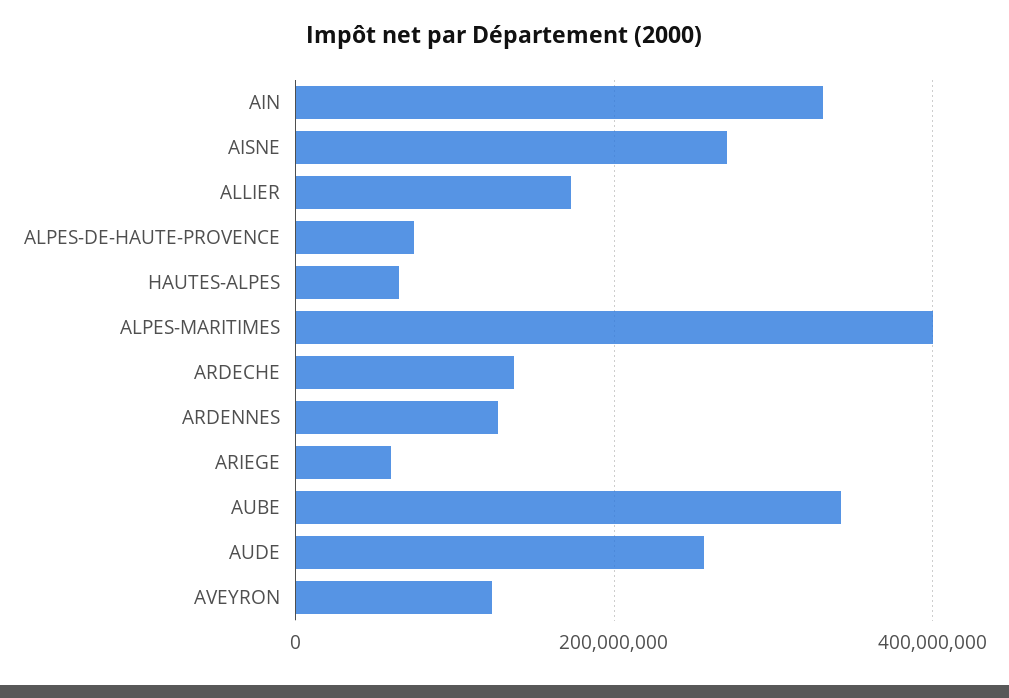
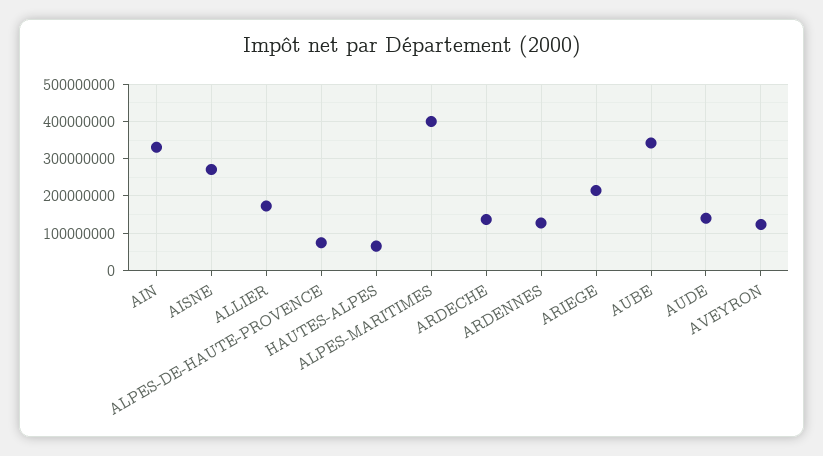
ARIEGE: 60000000 -> 220000000
AUDE: 260000000 -> 140000000

